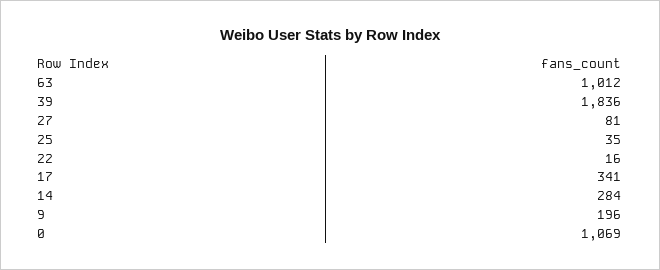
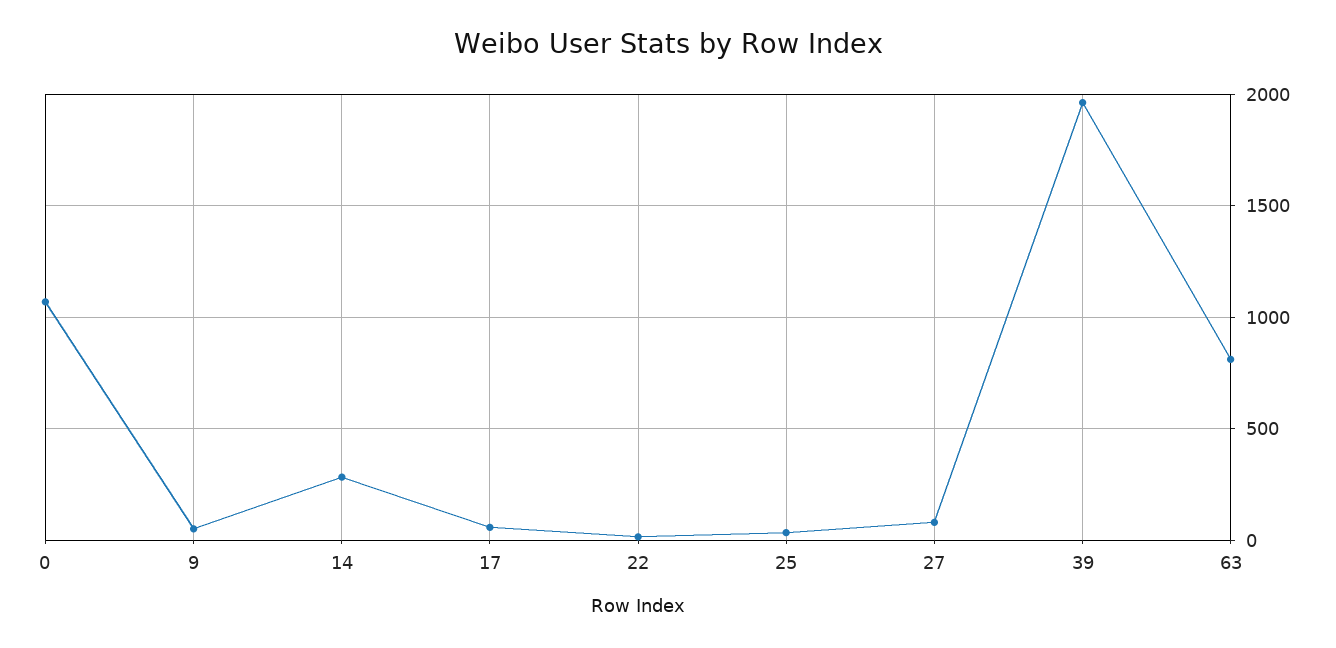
63: 1012 -> 800
39: 1836 -> 1950
17: 341 -> 50
9: 196 -> 50

